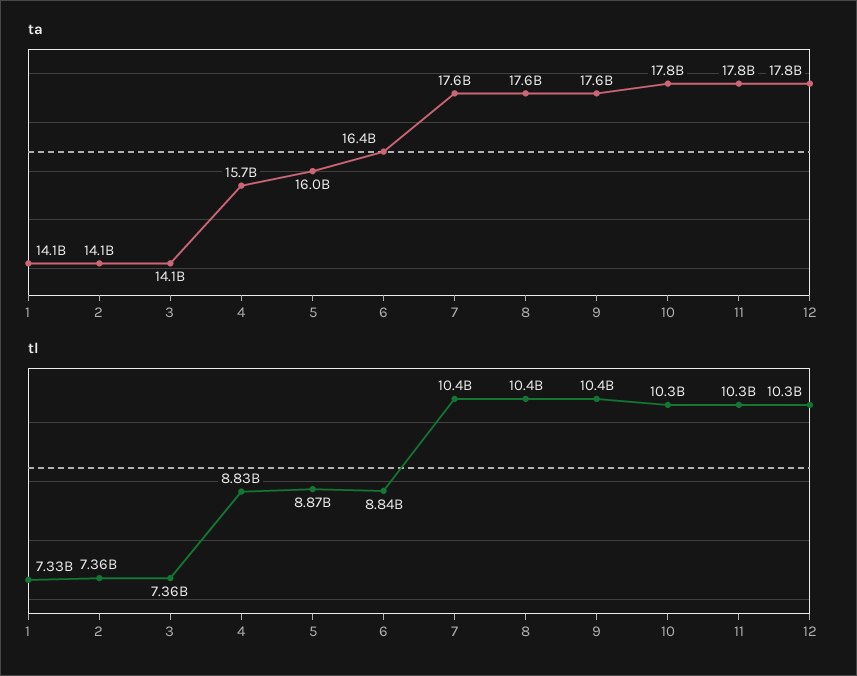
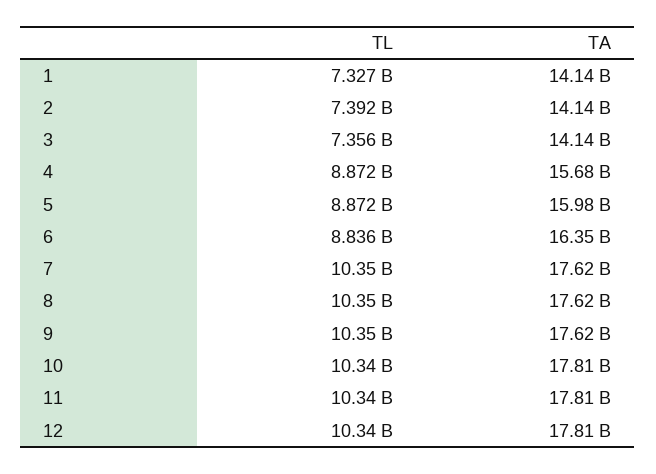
tl, 2: 7360000000 -> 7392000000
tl, 4: 8830000000 -> 8872000000

